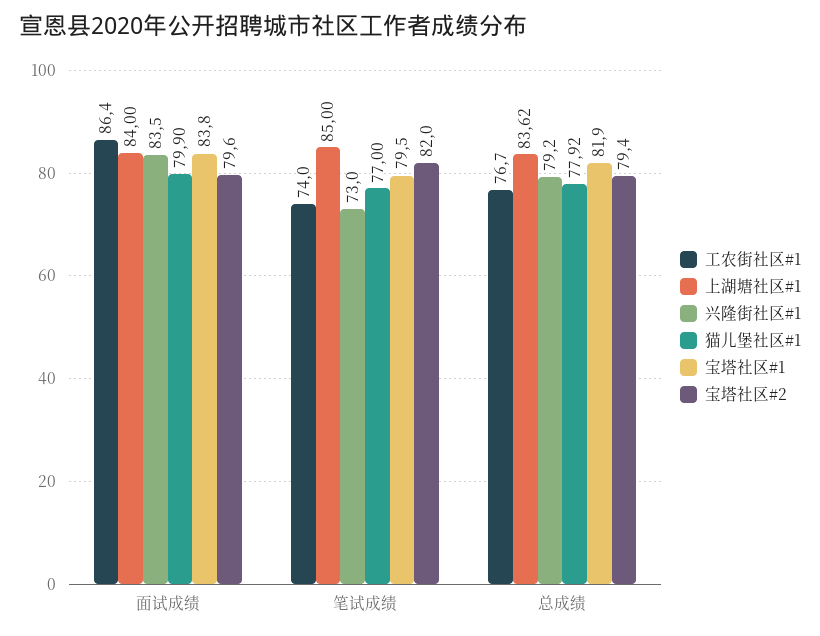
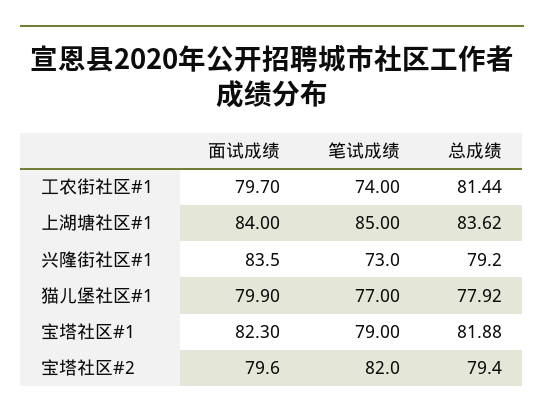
工农街社区#1, 面试成绩: 86.4 -> 79.7
宝塔社区#1, 面试成绩: 83.8 -> 82.3
宝塔社区#1, 笔试成绩: 79.5 -> 79
工农街社区#1, 总成绩: 76.7 -> 81.44

